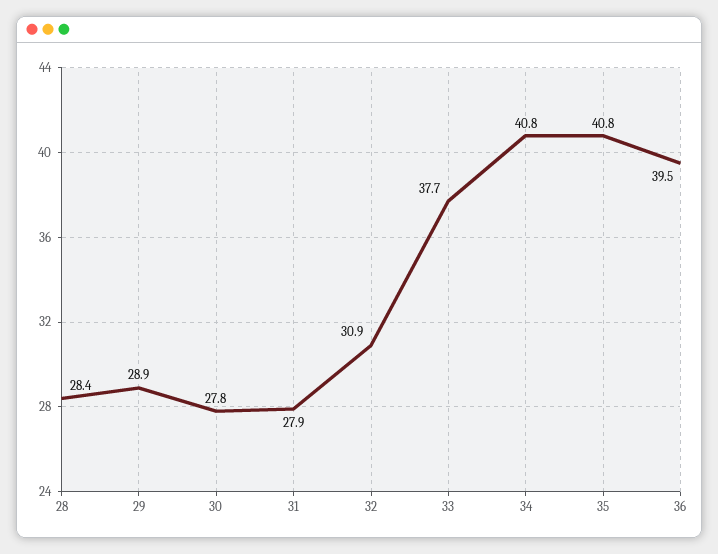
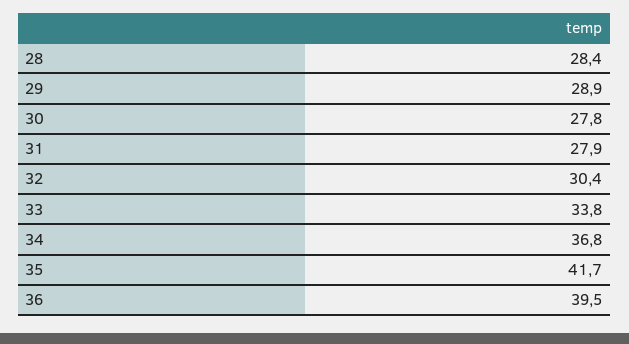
32: 30.9 -> 30.4
33: 37.7 -> 33.8
34: 40.8 -> 36.8
35: 40.8 -> 41.7

